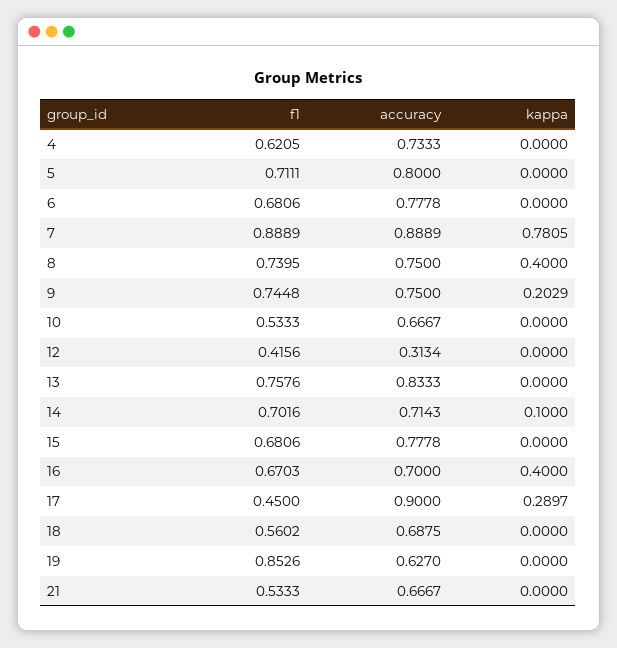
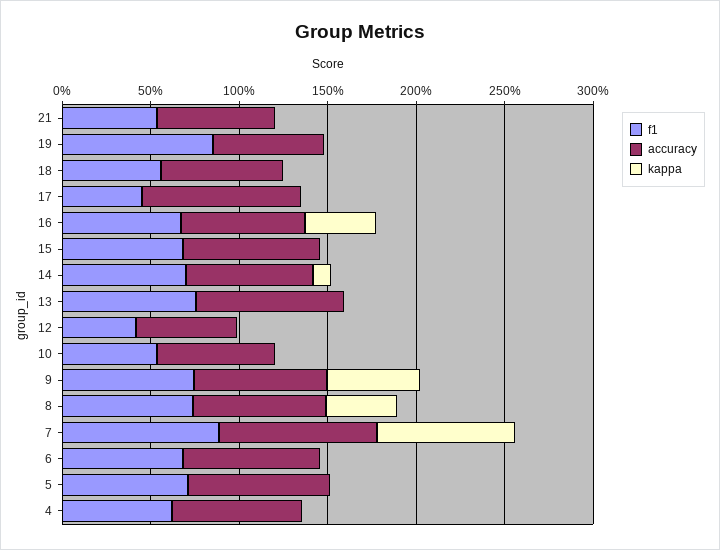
kappa, 9: 0.2029 -> 0.5
accuracy, 12: 0.3134 -> 0.6
kappa, 17: 0.2897 -> 0

